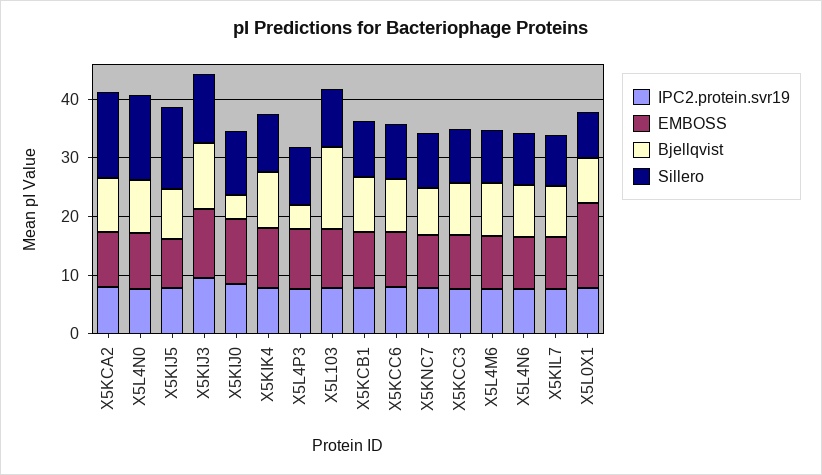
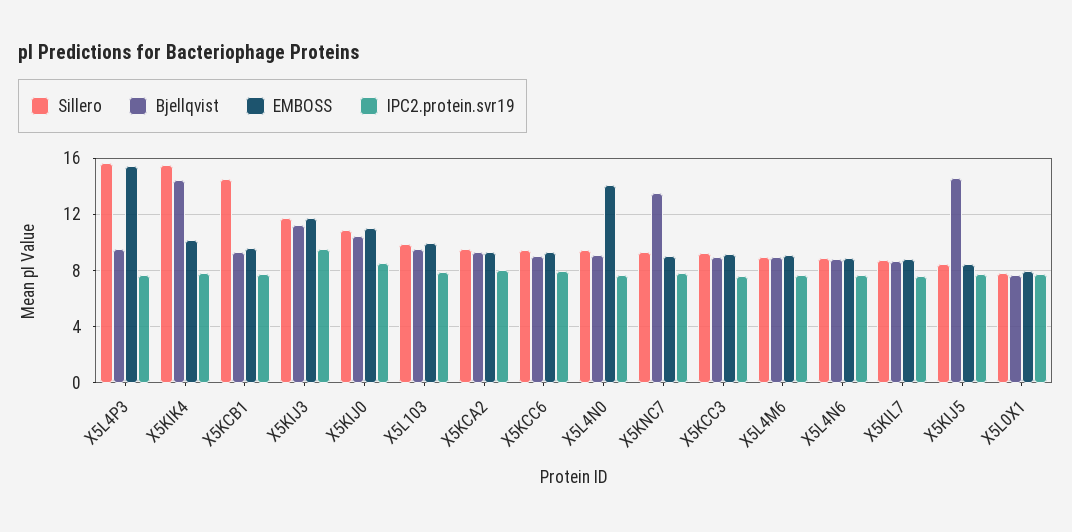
Sillero, X5KCA2: 14 -> 9.5
EMBOSS, X5L4N0: 10 -> 14
Sillero, X5L4N0: 14 -> 9.5
Bjellqvist, X5KIJ5: 8 -> 14.5
Sillero, X5KIJ5: 14 -> 8.5
Bjellqvist, X5KIJ0: 4 -> 10.5
Bjellqvist, X5KIK4: 10 -> 14.5
Sillero, X5KIK4: 10 -> 15.5
EMBOSS, X5L4P3: 10 -> 15.5
Bjellqvist, X5L4P3: 4 -> 9.5
Sillero, X5L4P3: 10 -> 15.5
Bjellqvist, X5L103: 14 -> 9.5
Sillero, X5KCB1: 10 -> 14.5
Bjellqvist, X5KNC7: 8 -> 13.5
EMBOSS, X5L0X1: 14 -> 8

